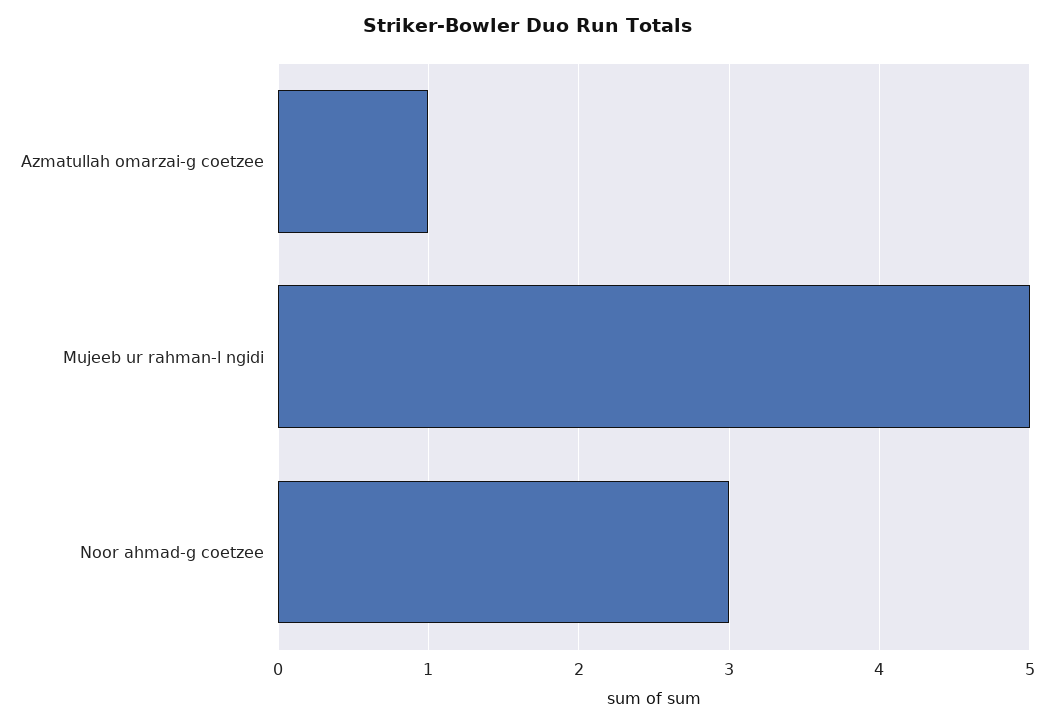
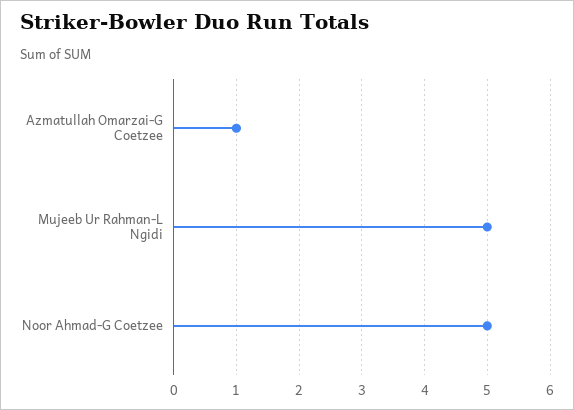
Noor ahmad-g coetzee: 3 -> 5

